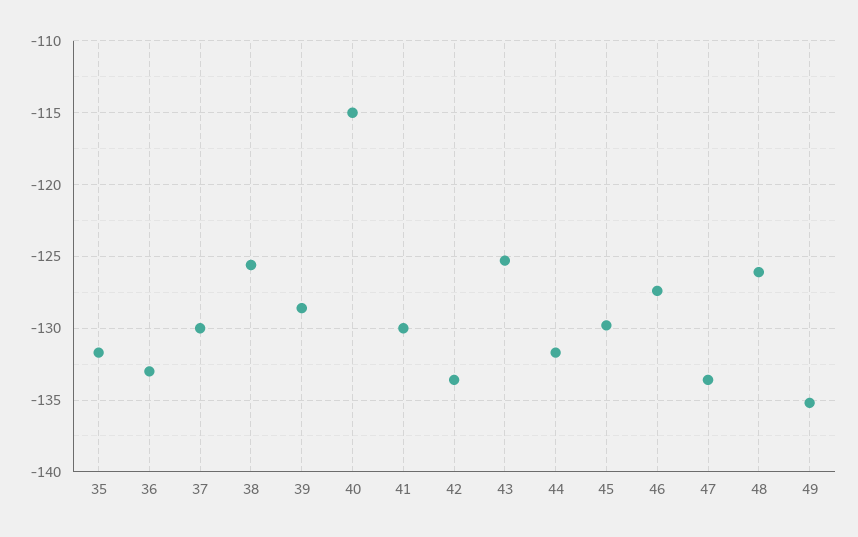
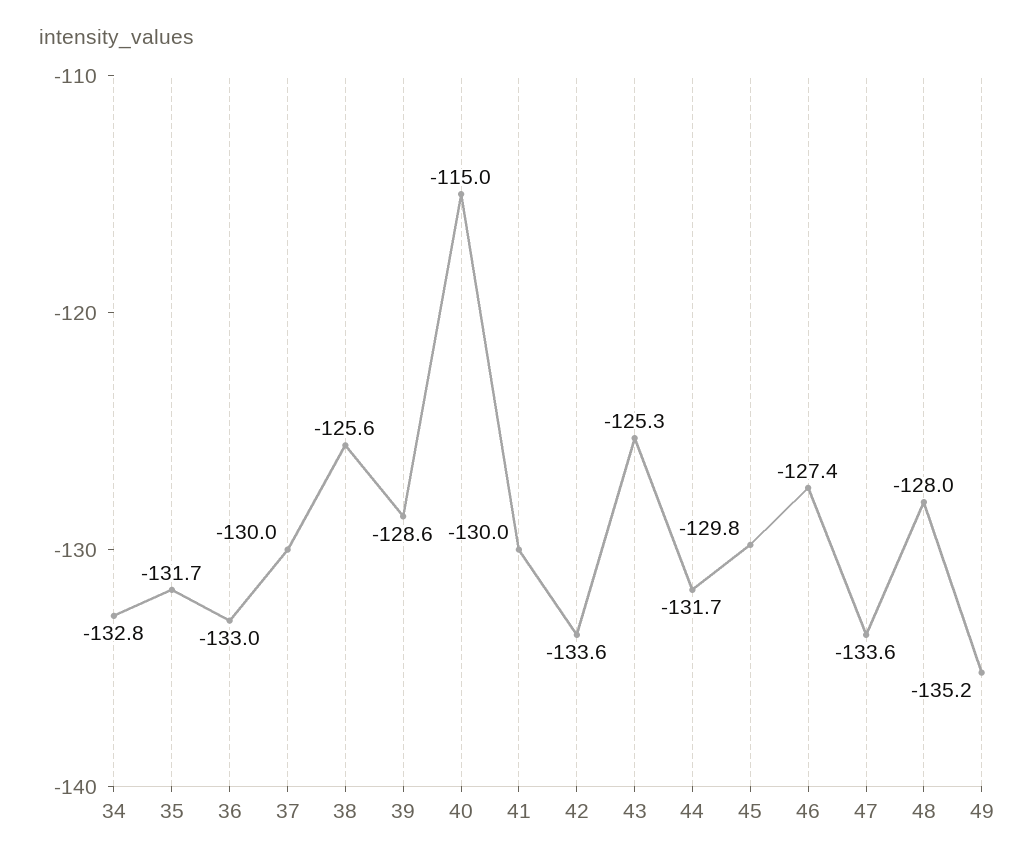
48: -126 -> -128
34: none -> -132.8

